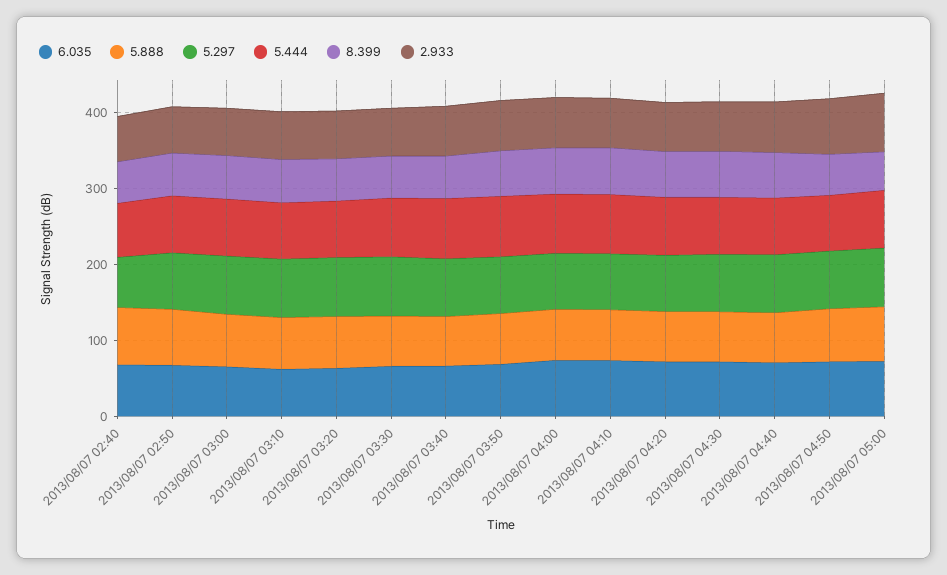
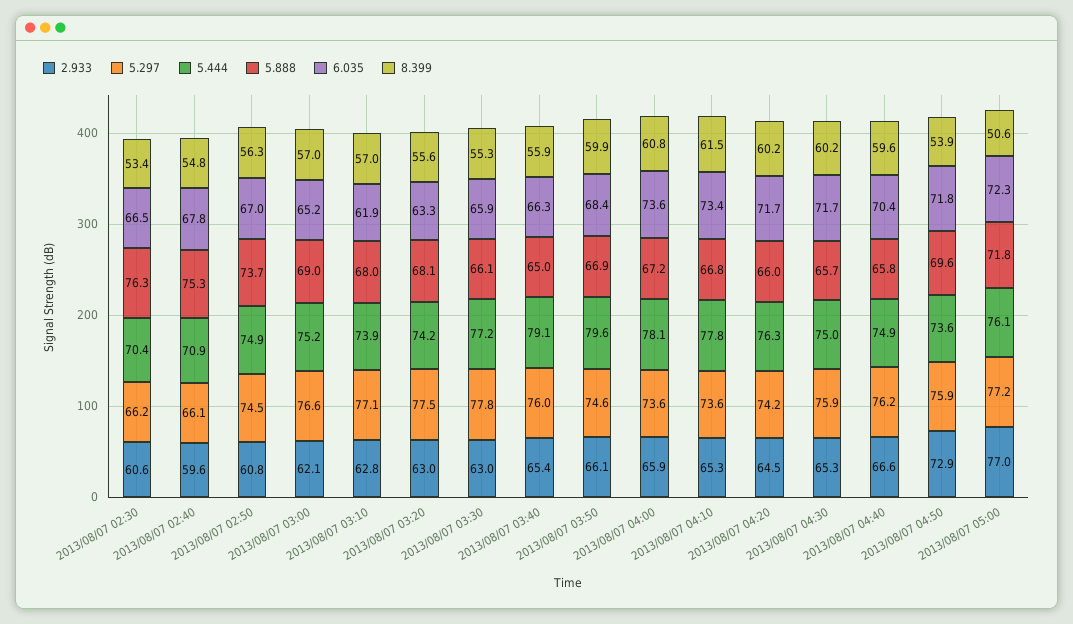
2.933, 2013/08/07 02:30: none -> 60.6
5.297, 2013/08/07 02:30: none -> 66.2
5.444, 2013/08/07 02:30: none -> 70.4
5.888, 2013/08/07 02:30: none -> 76.3
6.035, 2013/08/07 02:30: none -> 66.5
8.399, 2013/08/07 02:30: none -> 53.4

